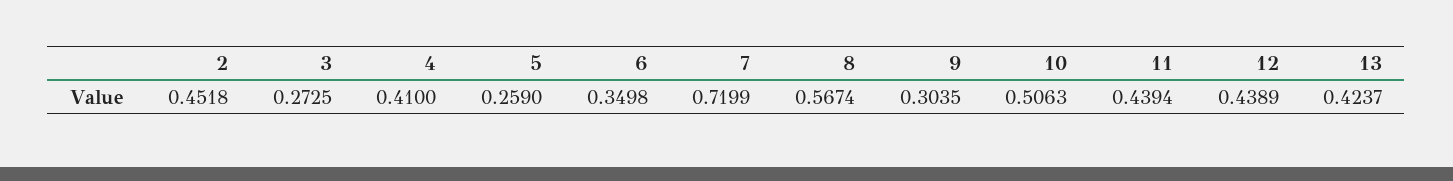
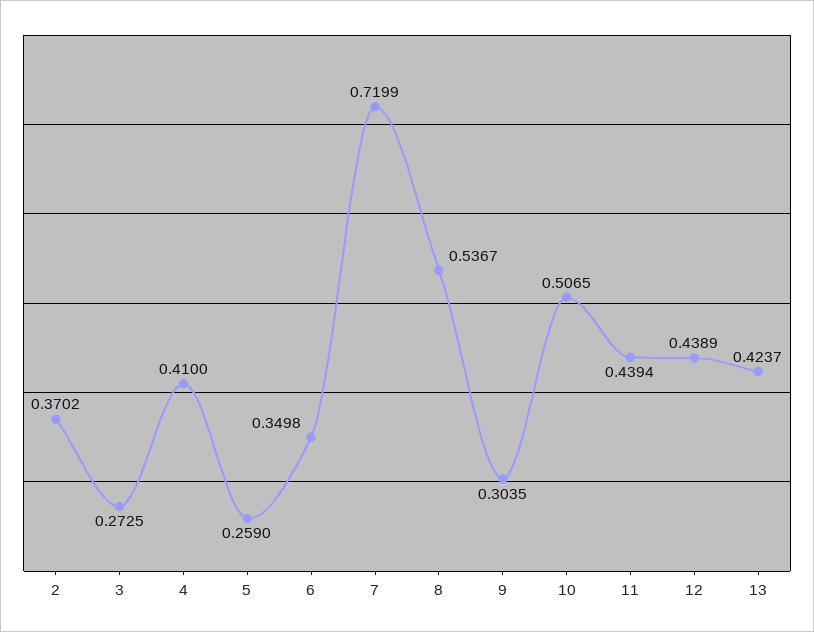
2: 0.4518 -> 0.3702
8: 0.5674 -> 0.5367
10: 0.5063 -> 0.5065

